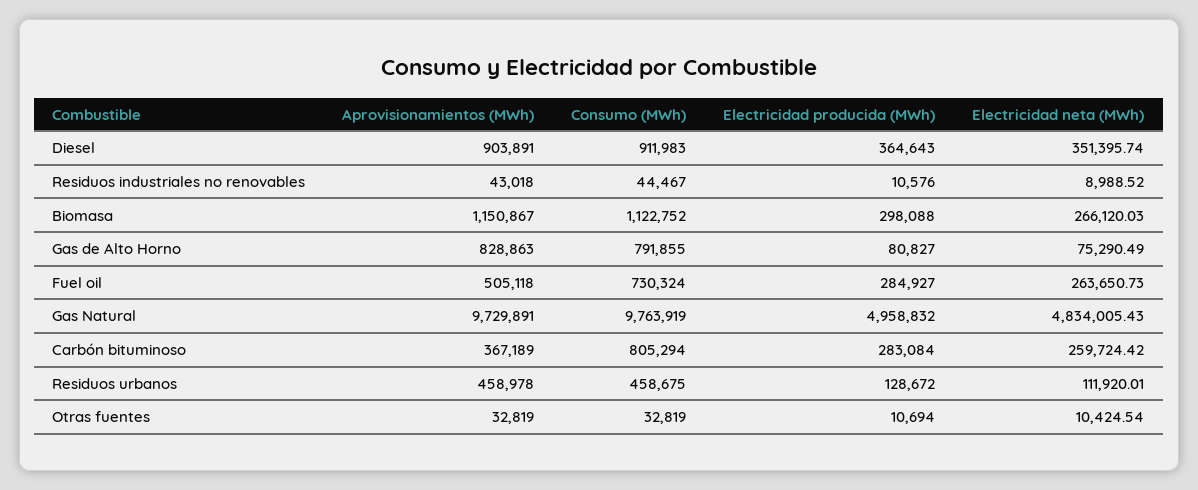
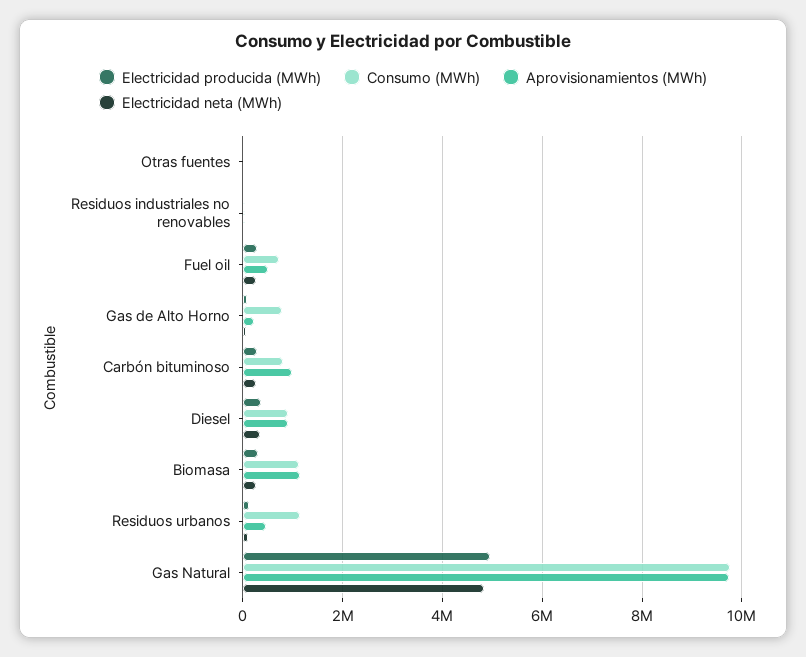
Aprovisionamientos (MWh), Gas de Alto Horno: 828863 -> 200000
Aprovisionamientos (MWh), Carbón bituminoso: 367189 -> 1000000
Consumo (MWh), Residuos urbanos: 458675 -> 1200000

